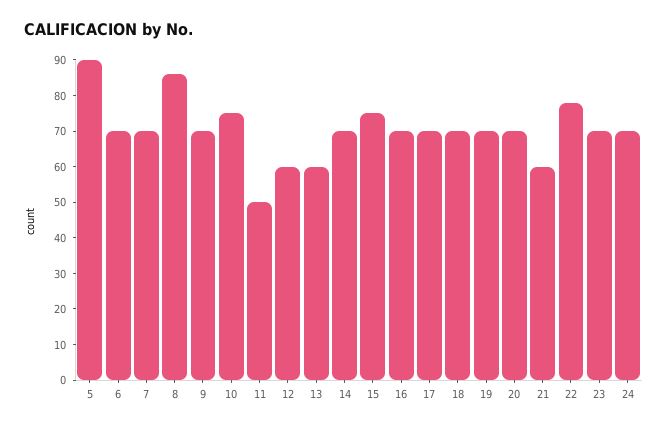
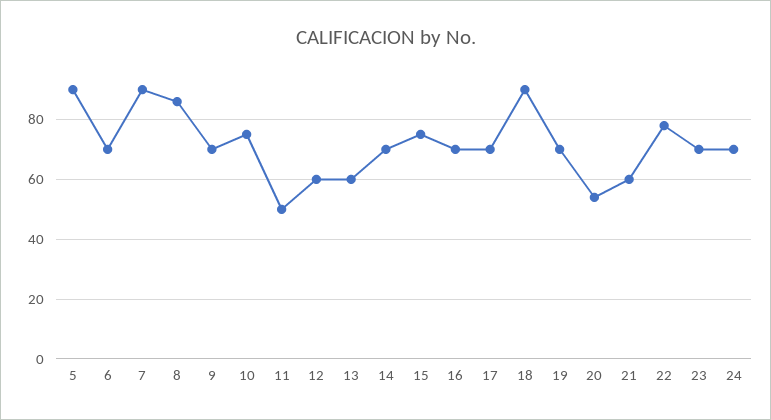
7: 70 -> 90
18: 70 -> 90
20: 70 -> 55

